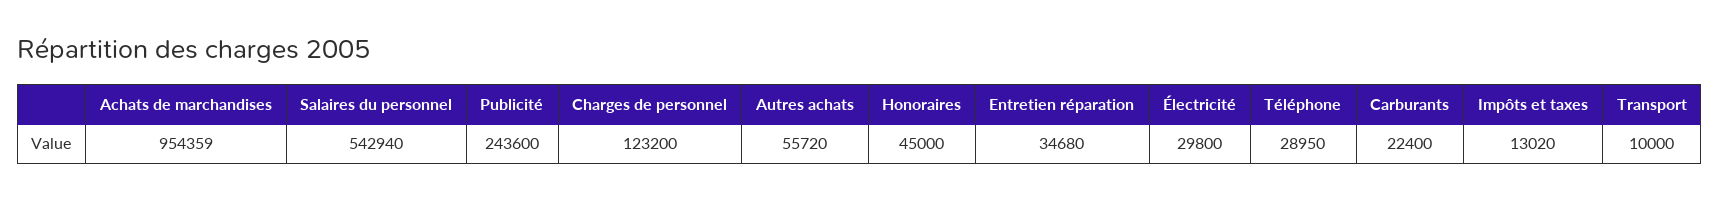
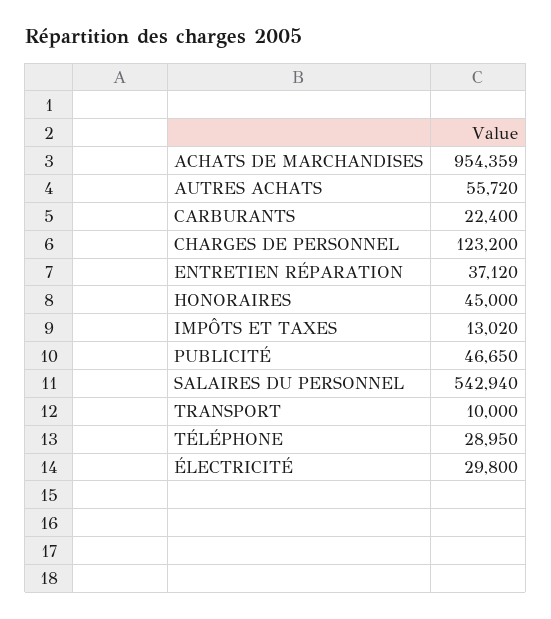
Publicité: 243600 -> 46650
Entretien réparation: 34680 -> 37120

